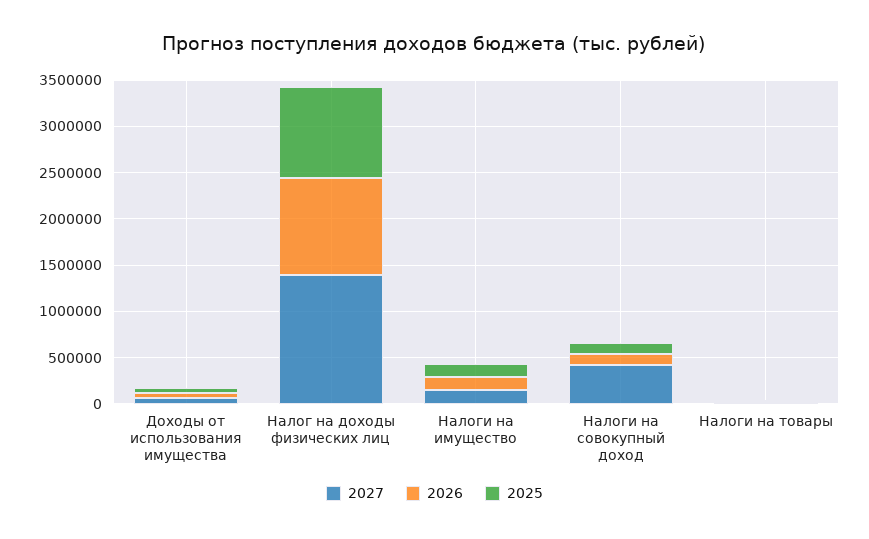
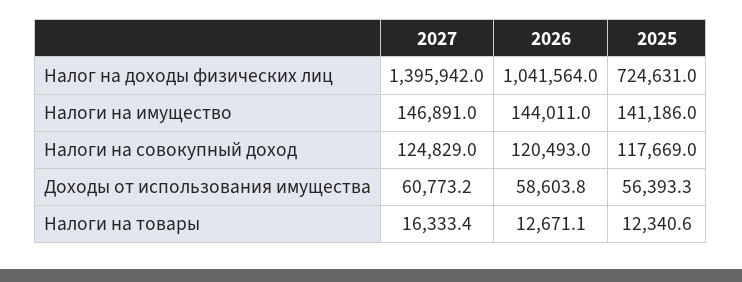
2025, Налог на доходы физических лиц: 1000000 -> 724631
2027, Налоги на совокупный доход: 400000 -> 124829

